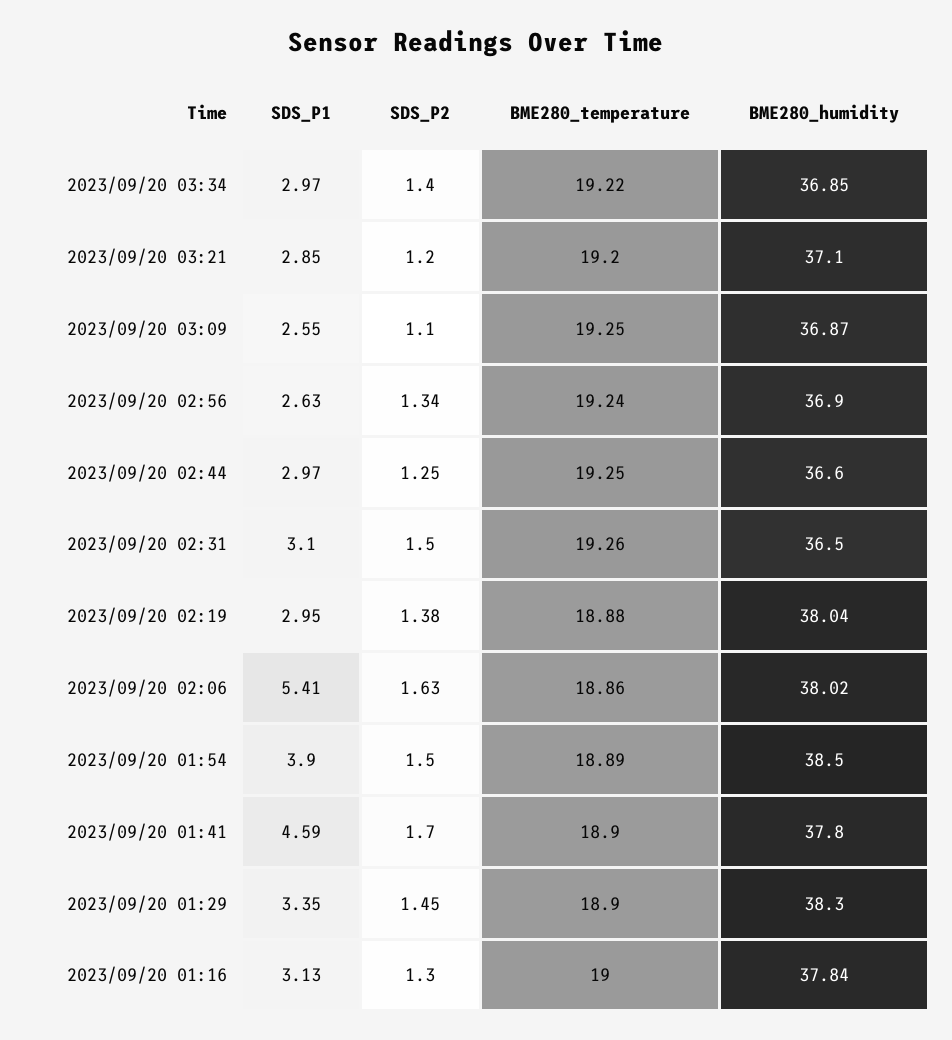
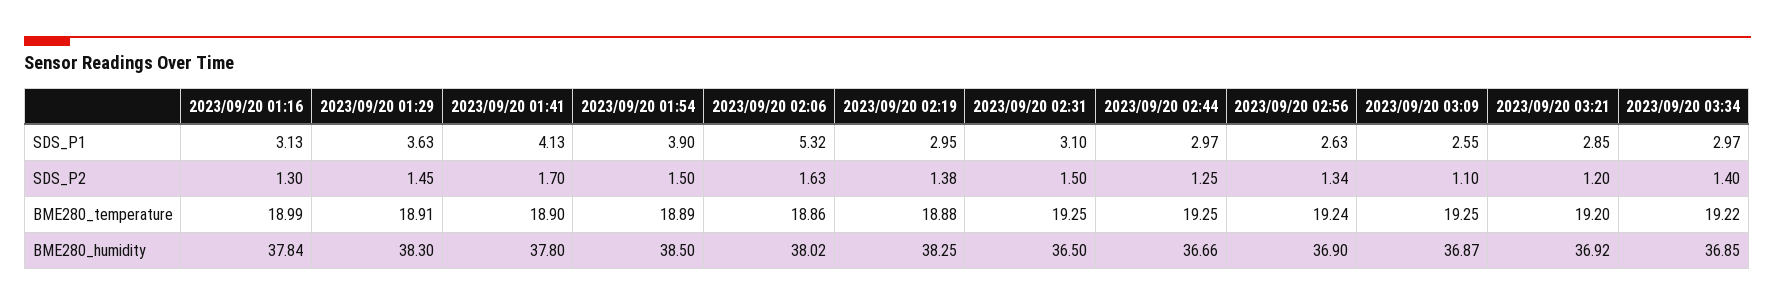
BME280_humidity, 2023/09/20 03:21: 37.1 -> 36.92
BME280_humidity, 2023/09/20 02:44: 36.6 -> 36.66
BME280_temperature, 2023/09/20 02:31: 19.26 -> 19.25
BME280_humidity, 2023/09/20 02:19: 38.04 -> 38.25
SDS_P1, 2023/09/20 02:06: 5.41 -> 5.32
SDS_P1, 2023/09/20 01:41: 4.59 -> 4.13
SDS_P1, 2023/09/20 01:29: 3.35 -> 3.63
BME280_temperature, 2023/09/20 01:29: 18.9 -> 18.91
BME280_temperature, 2023/09/20 01:16: 19 -> 18.99

